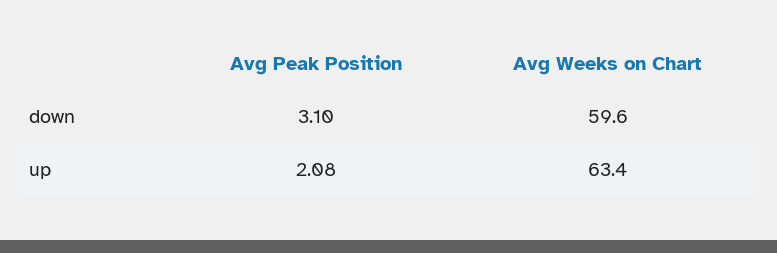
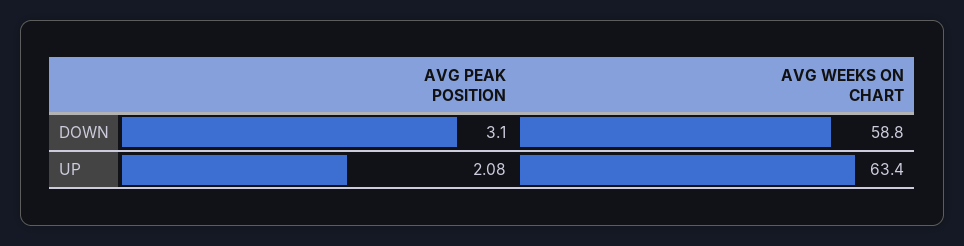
Avg Weeks on Chart, down: 59.6 -> 58.8

